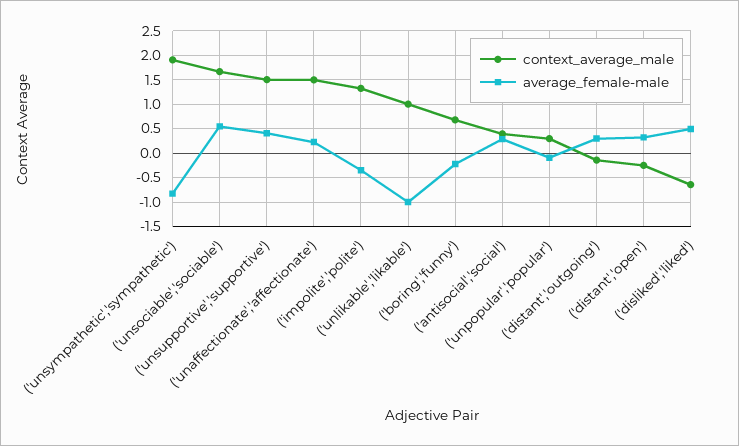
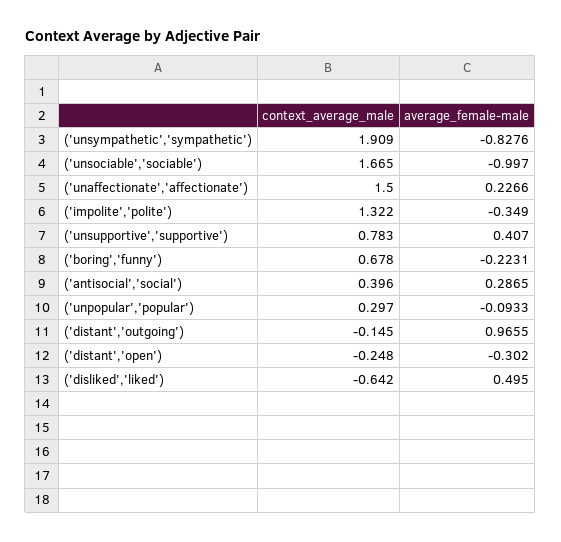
average_female-male, ('unsociable','sociable'): 0.5 -> -0.997
context_average_male, ('unsupportive','supportive'): 1.5 -> 0.783
context_average_male, ('unlikable','likable'): 1 -> none
average_female-male, ('unlikable','likable'): -1 -> none
average_female-male, ('distant','outgoing'): 0.25 -> 0.9655
average_female-male, ('distant','open'): 0.25 -> -0.302

